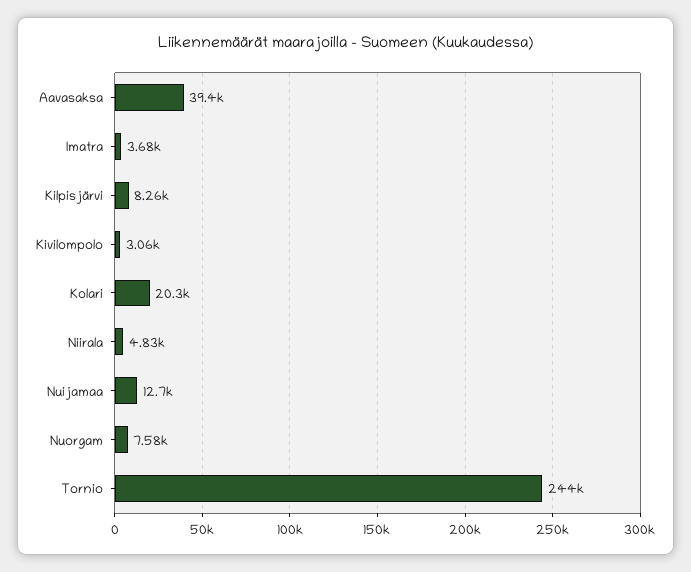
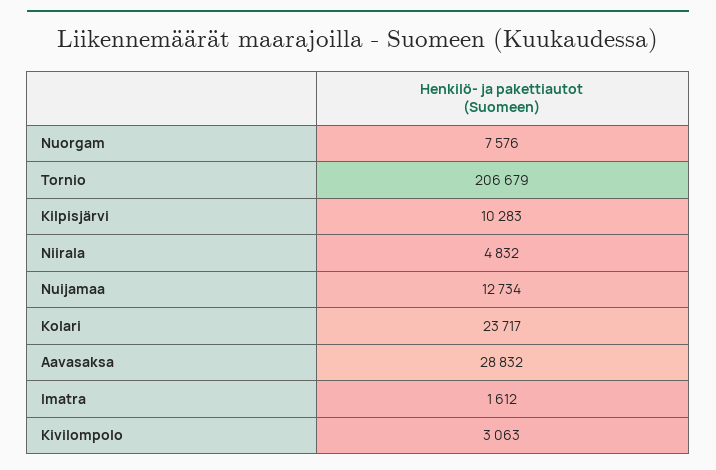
Aavasaksa: 39400 -> 28832
Imatra: 3680 -> 1612
Kilpisjärvi: 8260 -> 10283
Kolari: 20300 -> 23717
Tornio: 244000 -> 206679

